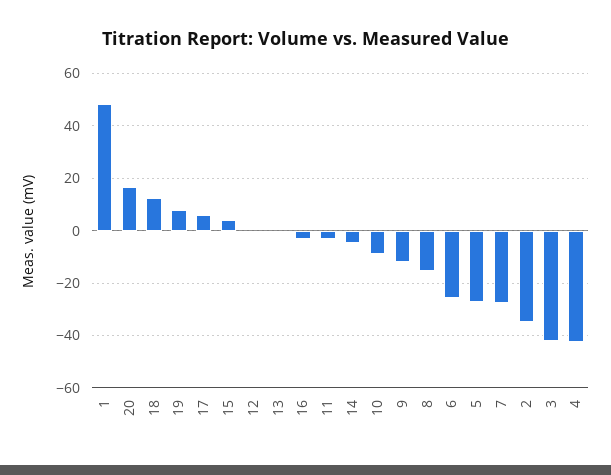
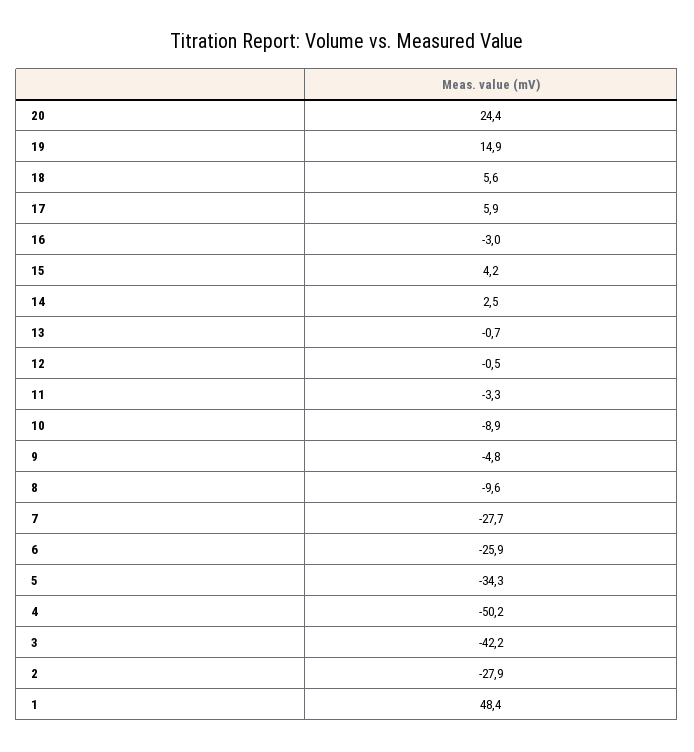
20: 17.5 -> 24.4
18: 12.5 -> 5.6
19: 7.5 -> 14.9
14: -5 -> 2.5
9: -12.5 -> -4.8
8: -15 -> -9.6
5: -27.5 -> -34.3
2: -35 -> -27.9
4: -42.5 -> -50.2

